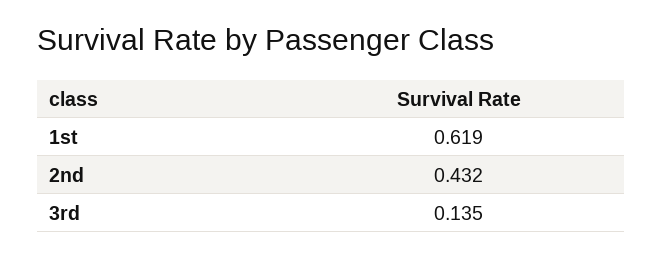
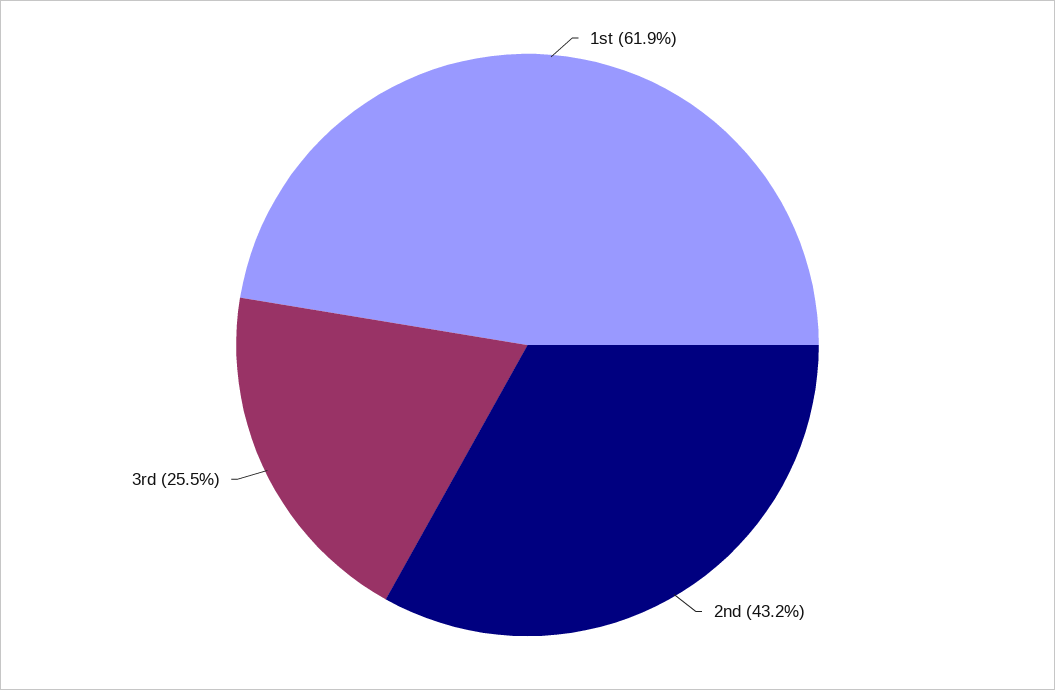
3rd: 0.135 -> 0.255

